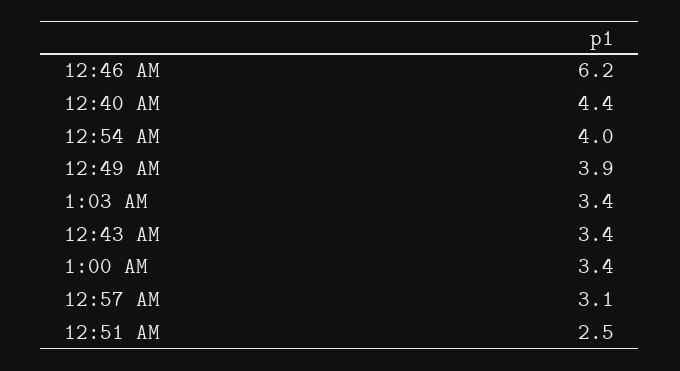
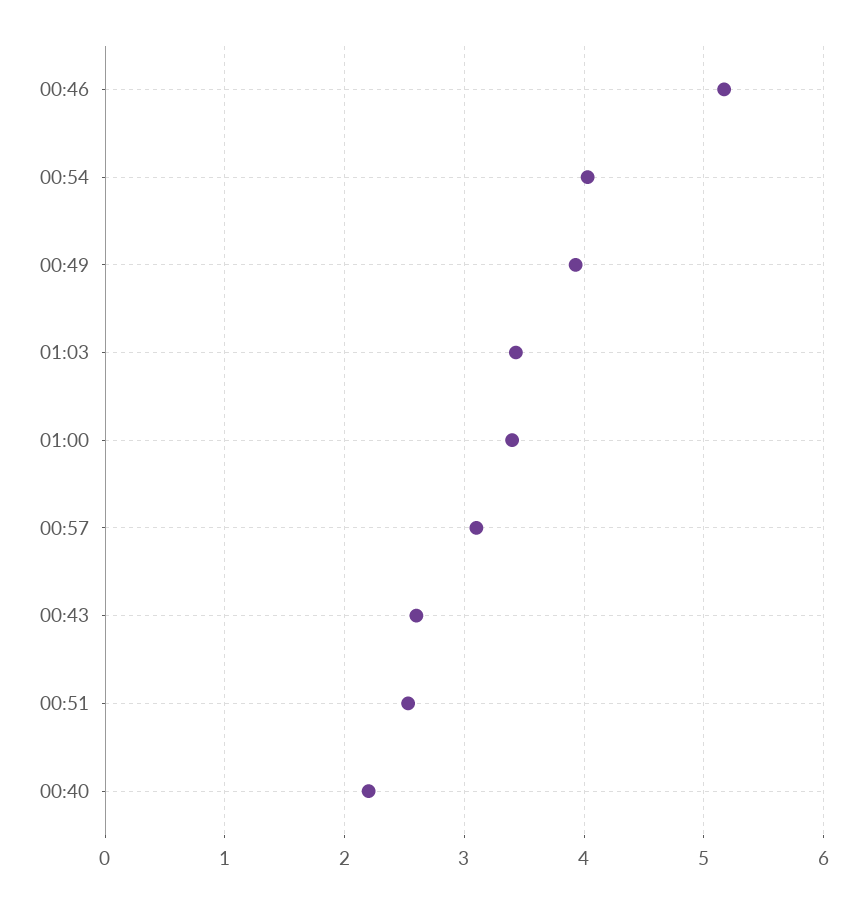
12:46 AM: 6.2 -> 5.2
12:40 AM: 4.4 -> 2.2
12:43 AM: 3.4 -> 2.6

